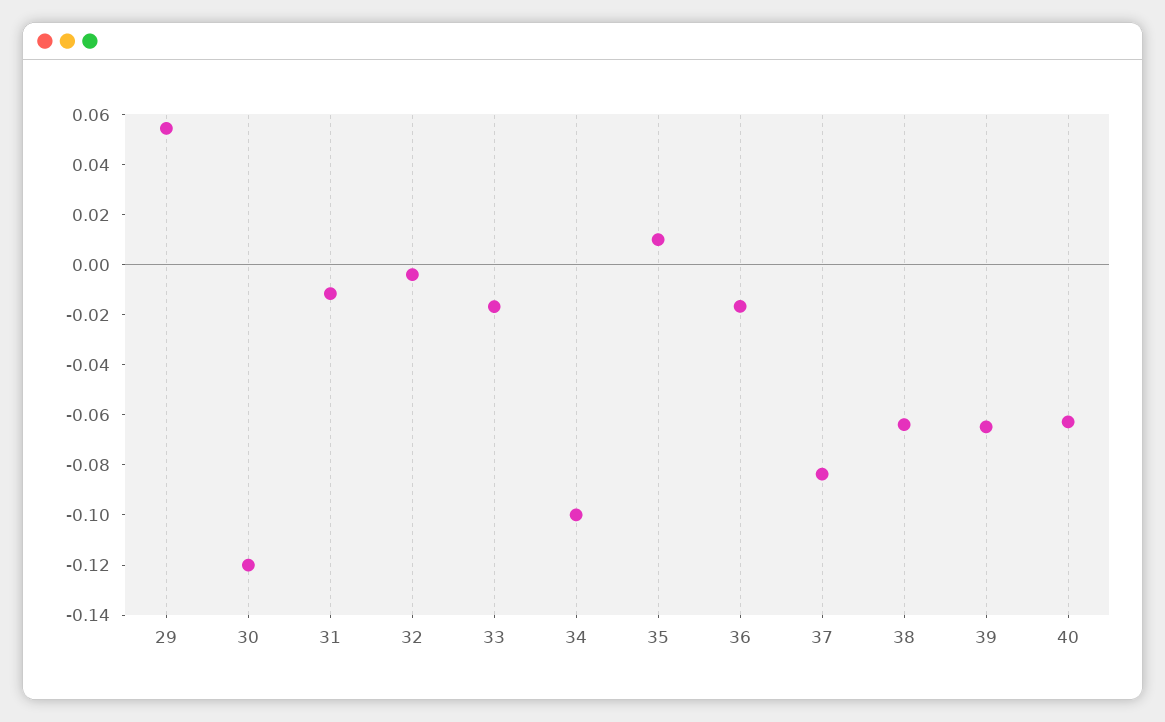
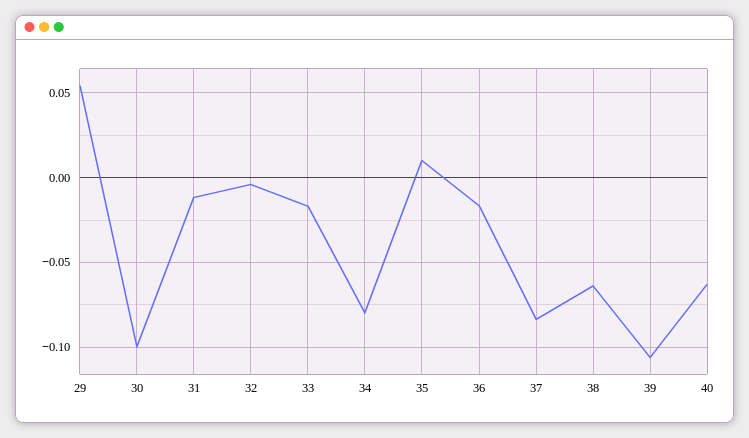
30: -0.12 -> -0.1
34: -0.1 -> -0.08
39: -0.065 -> -0.105

